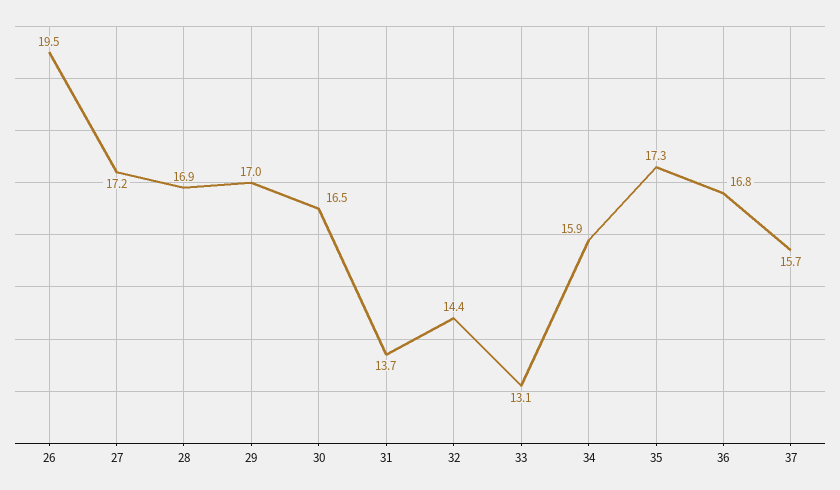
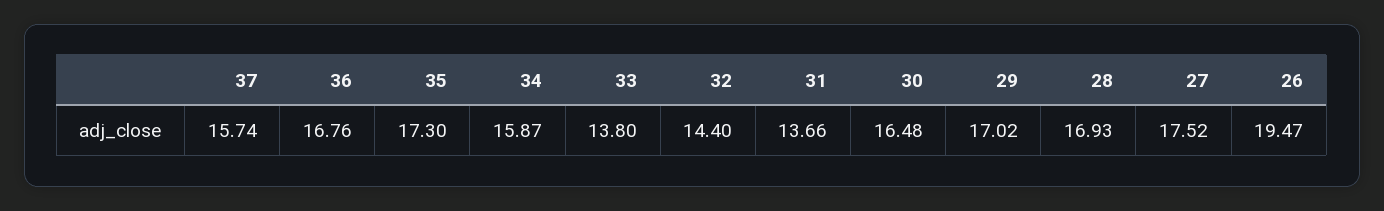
27: 17.2 -> 17.52
33: 13.1 -> 13.8

